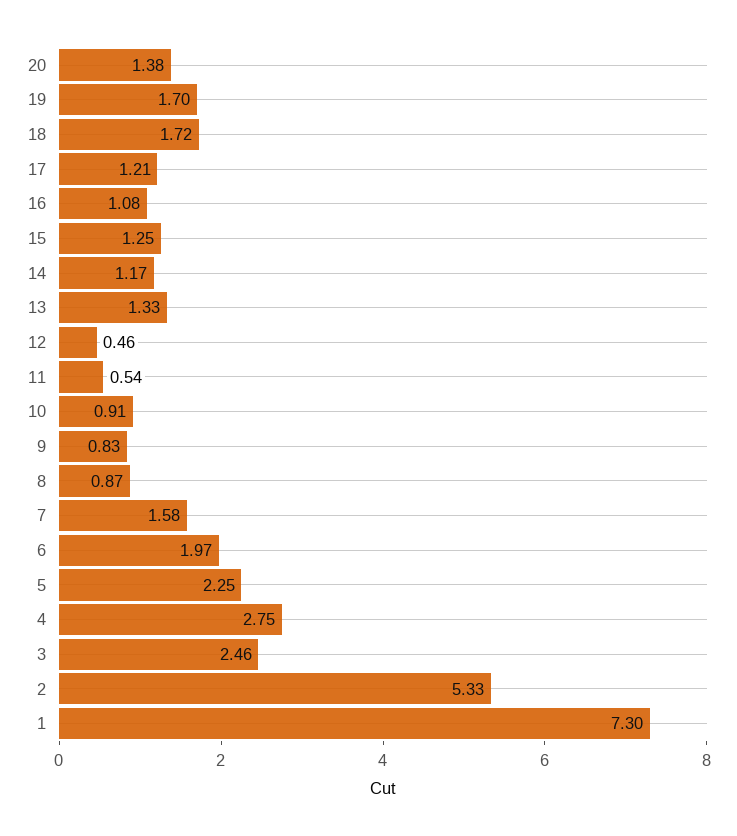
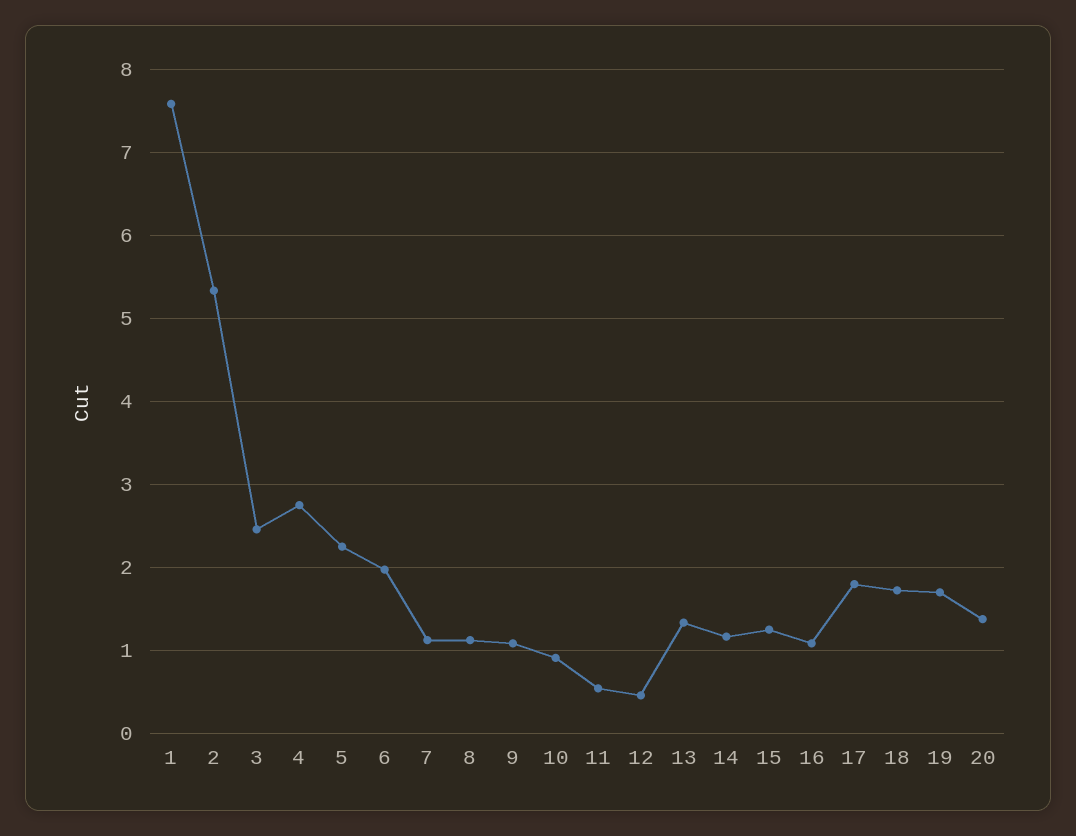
17: 1.21 -> 1.8
9: 0.83 -> 1.1
8: 0.87 -> 1.1
7: 1.58 -> 1.1
1: 7.3 -> 7.6

